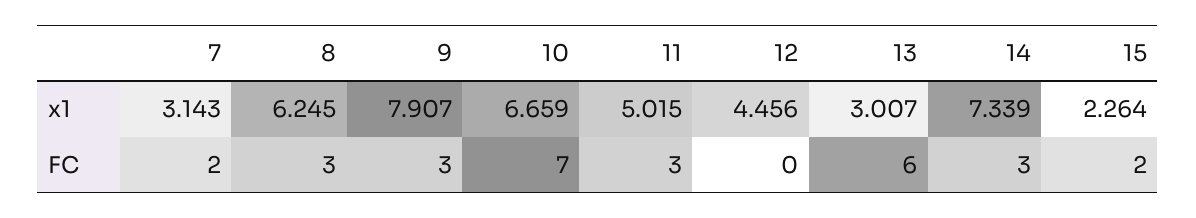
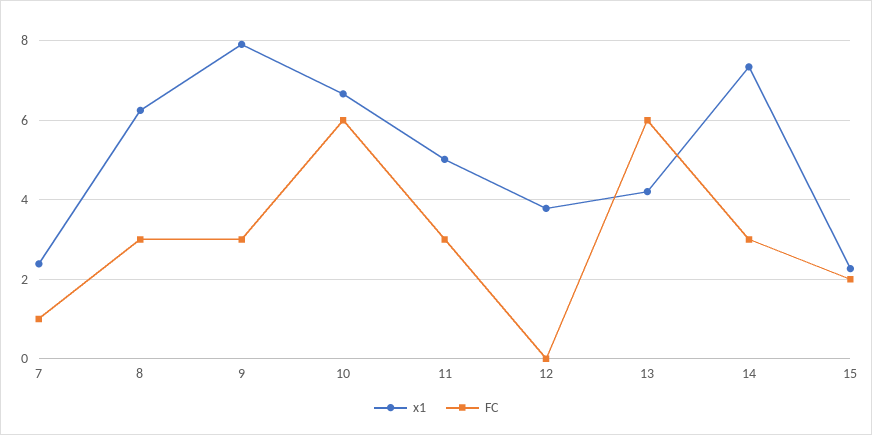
x1, 7: 3.143 -> 2.4
x1, 12: 4.456 -> 3.8
x1, 13: 3.007 -> 4.2
FC, 7: 2 -> 1
FC, 10: 7 -> 6

